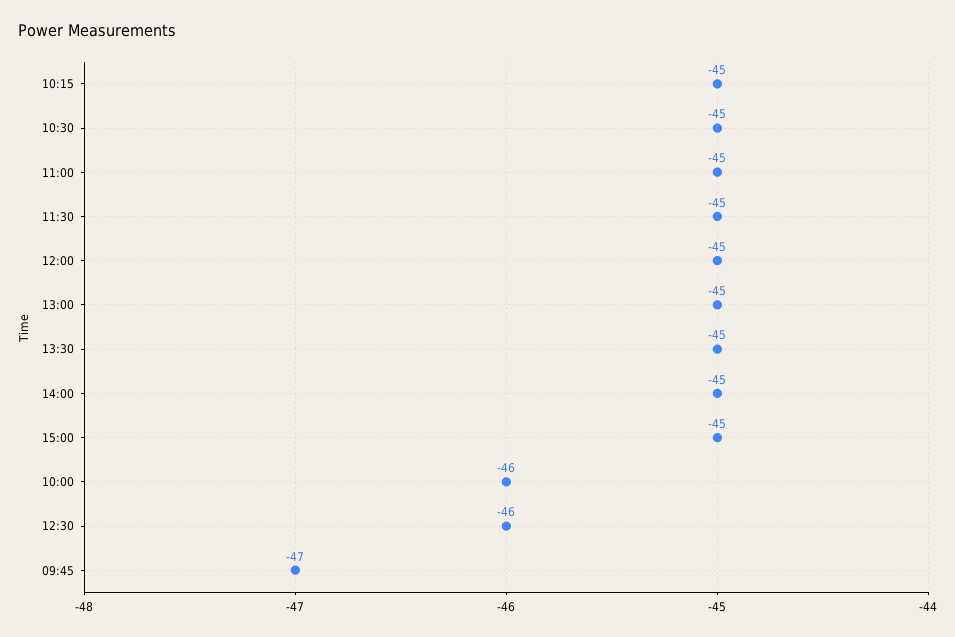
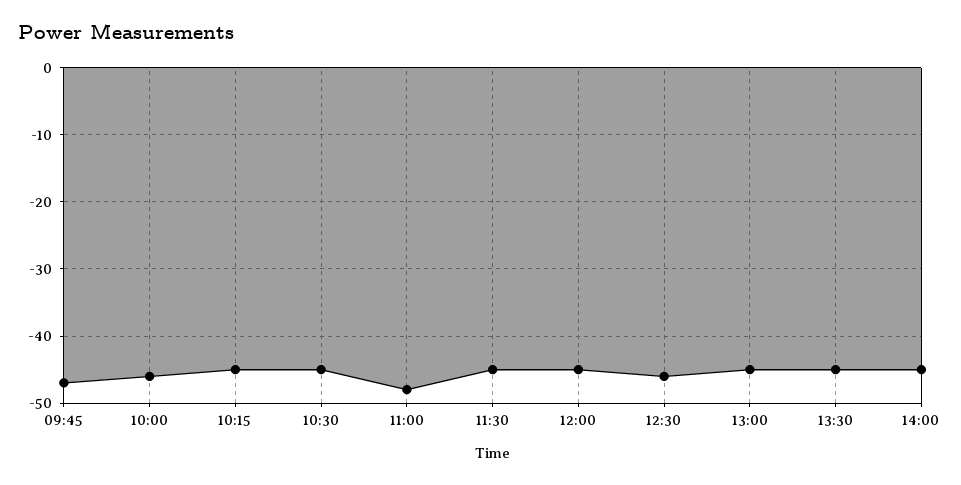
11:00: -45 -> -48
15:00: -45 -> none

